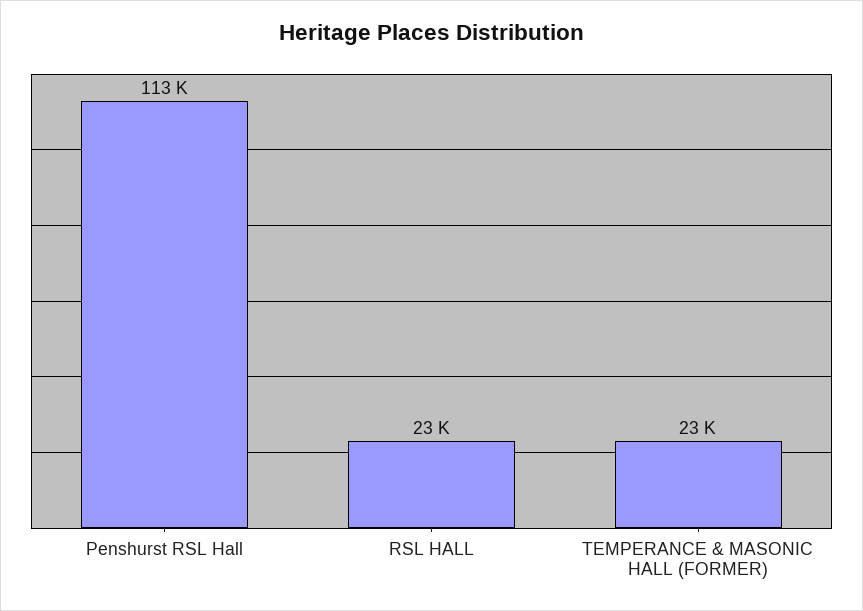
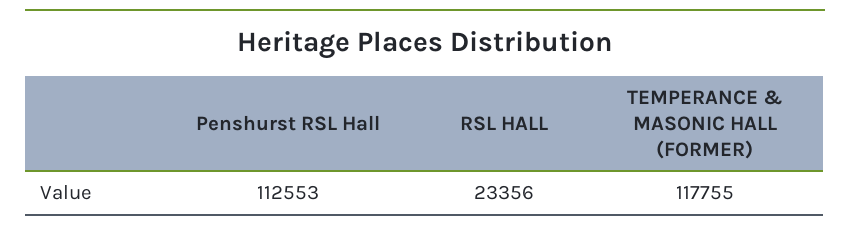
TEMPERANCE & MASONIC HALL (FORMER): 23000 -> 117755

